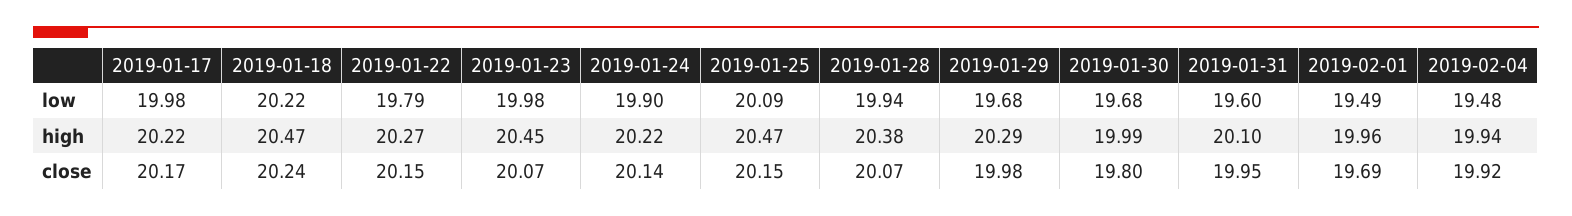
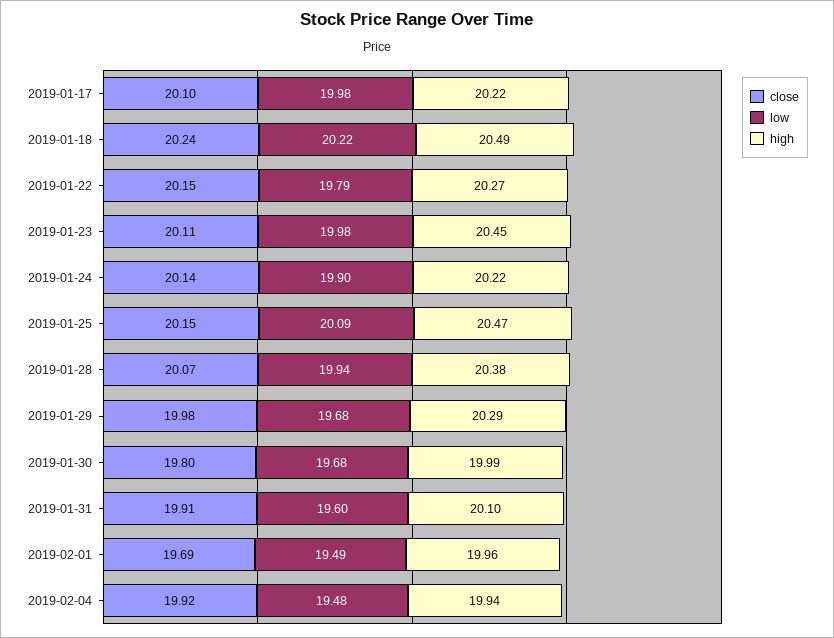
high, 2019-01-18: 20.47 -> 20.49
close, 2019-01-17: 20.17 -> 20.1
close, 2019-01-23: 20.07 -> 20.11
close, 2019-01-31: 19.95 -> 19.91

